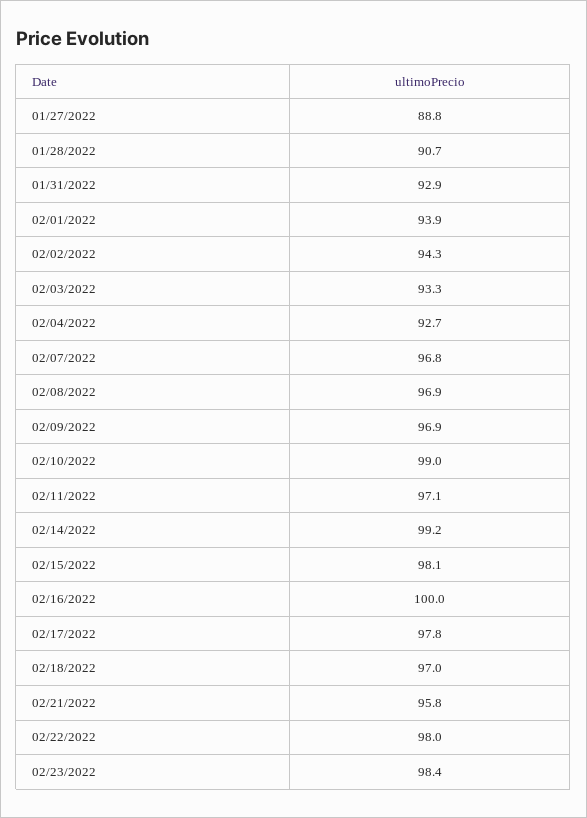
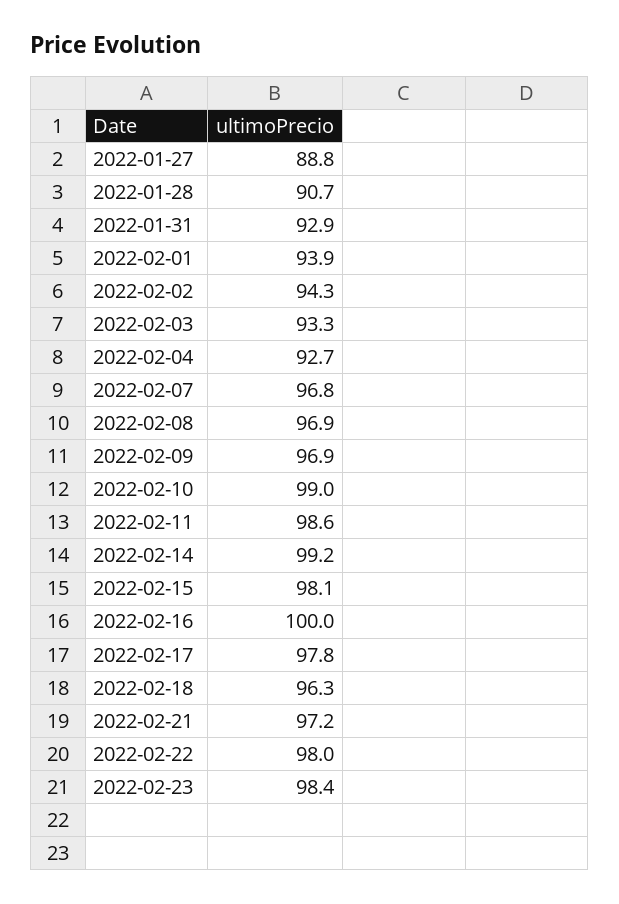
02/11/2022: 97.1 -> 98.6
02/18/2022: 97 -> 96.3
02/21/2022: 95.8 -> 97.2

